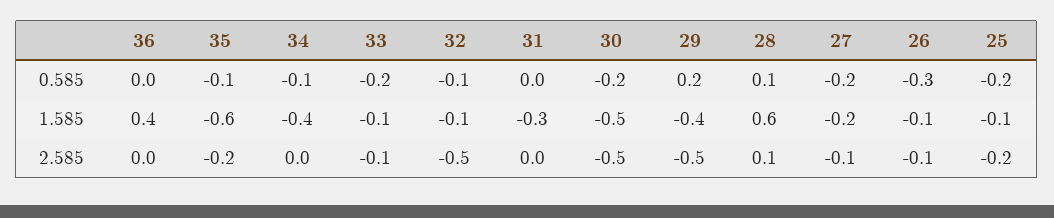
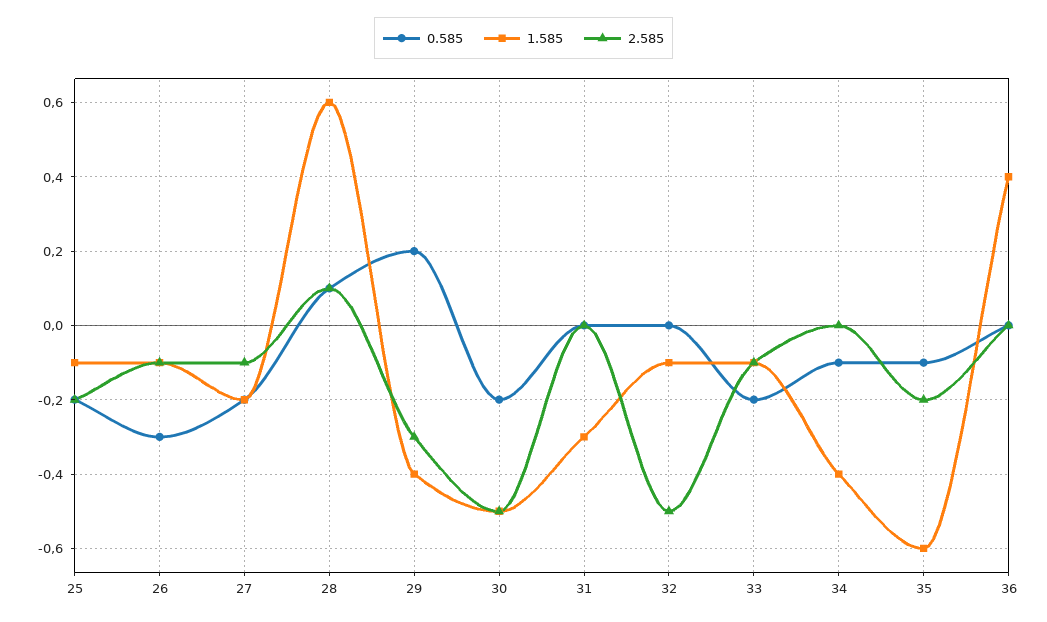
0.585, 32: -0.1 -> 0
2.585, 29: -0.5 -> -0.3

